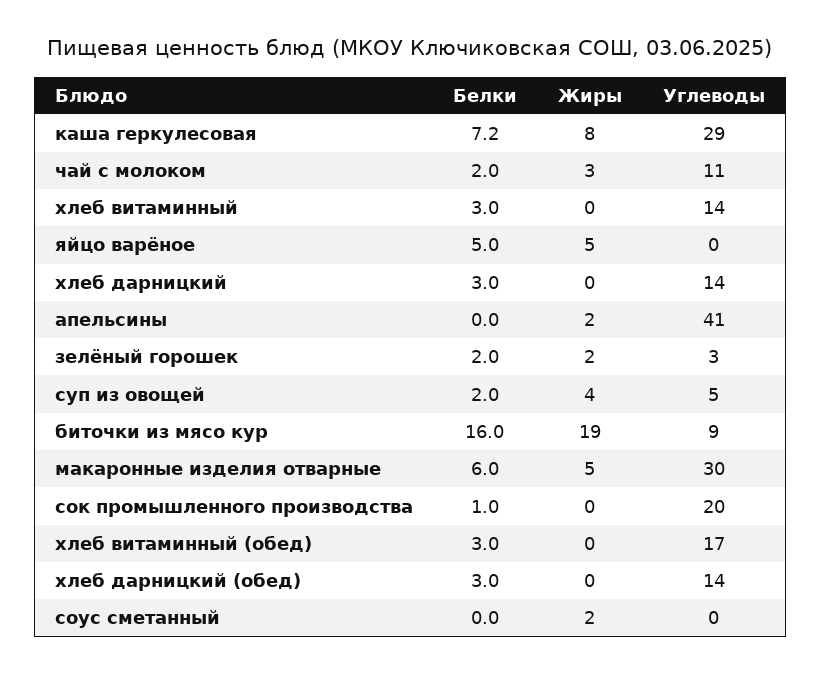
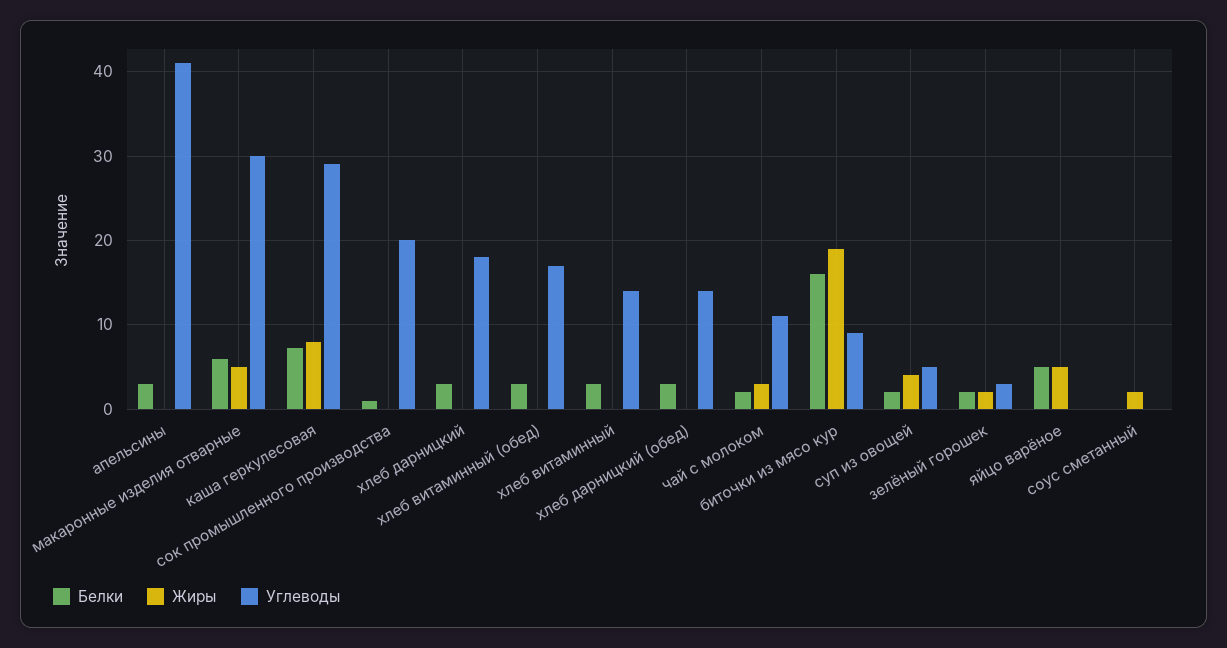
Углеводы, хлеб дарницкий: 14 -> 18
Белки, апельсины: 0 -> 3
Жиры, апельсины: 2 -> 0

